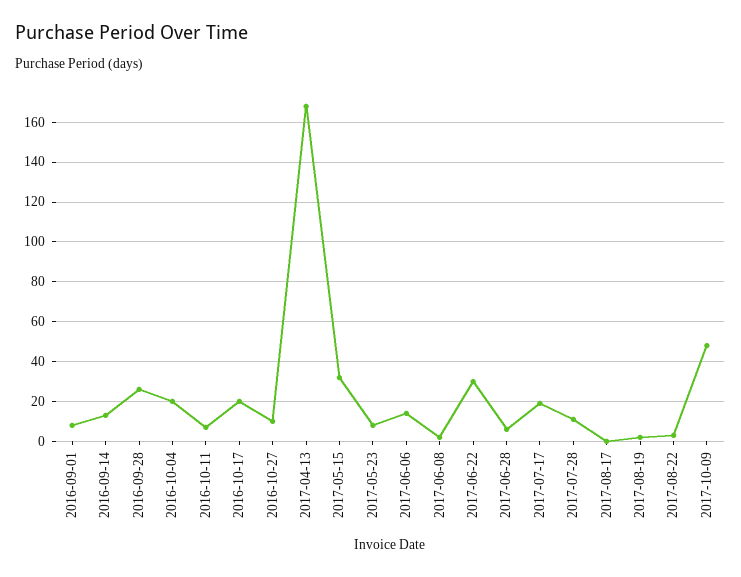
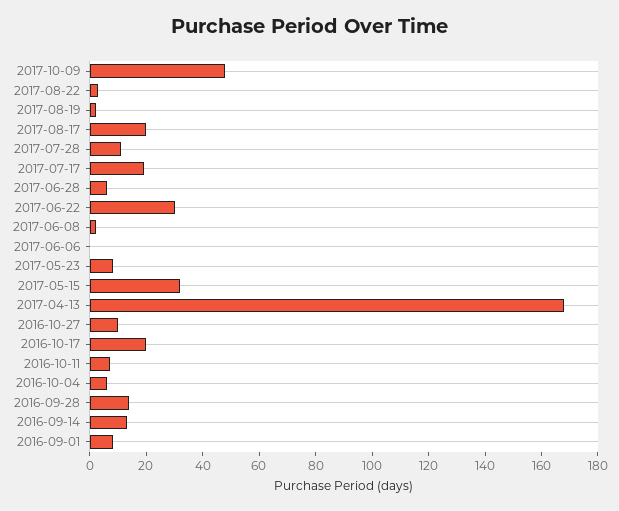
2016-09-28: 25 -> 15
2016-10-04: 20 -> 5
2017-06-06: 15 -> 0
2017-08-17: 0 -> 20

